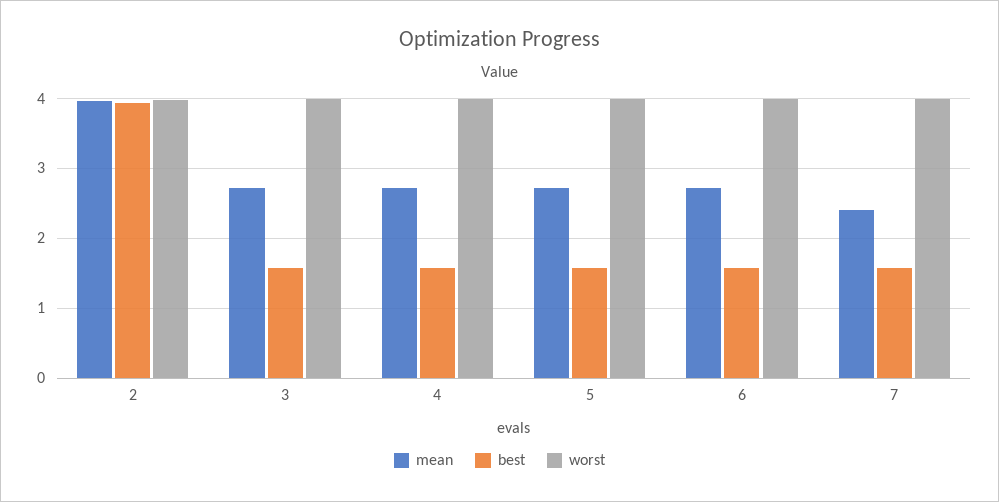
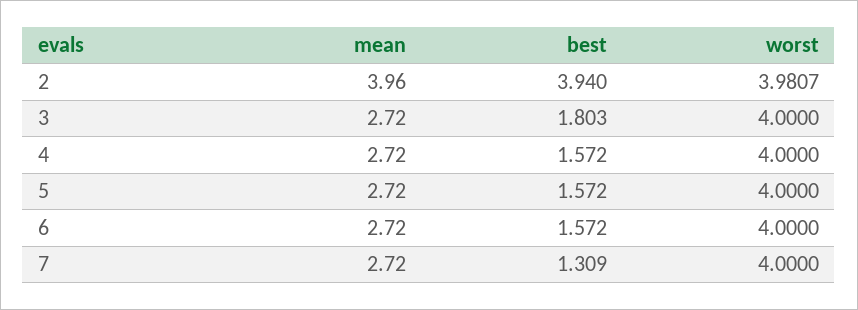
best, 3: 1.6 -> 1.803
mean, 7: 2.4 -> 2.72
best, 7: 1.6 -> 1.309

